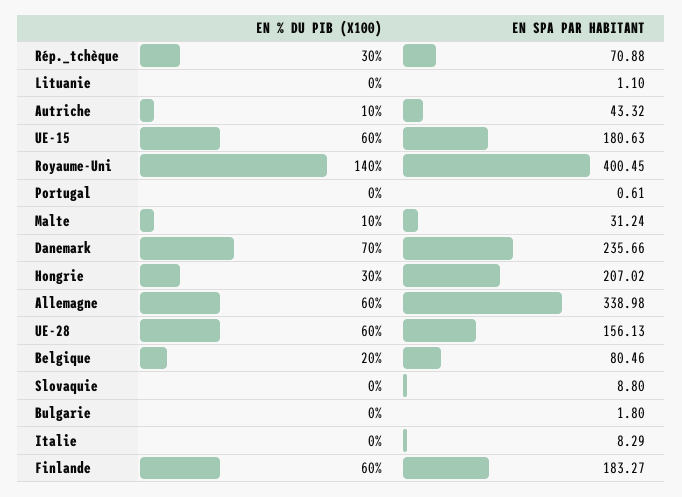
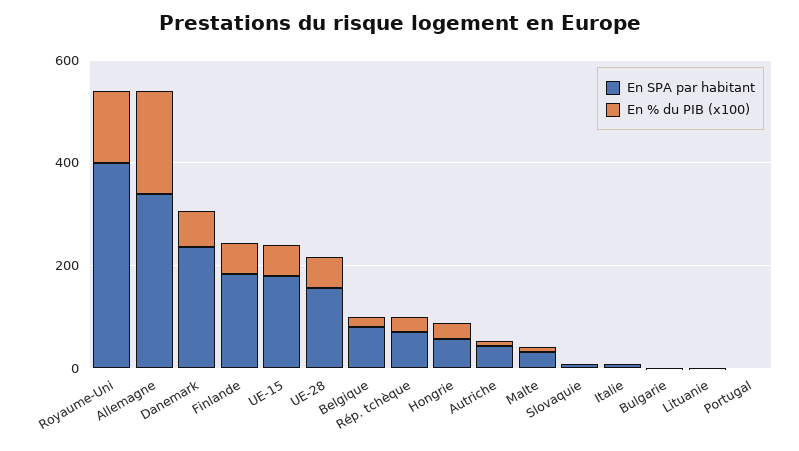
EN SPA PAR HABITANT, Hongrie: 207.02 -> 50
EN % DU PIB (X100), Allemagne: 60 -> 200

